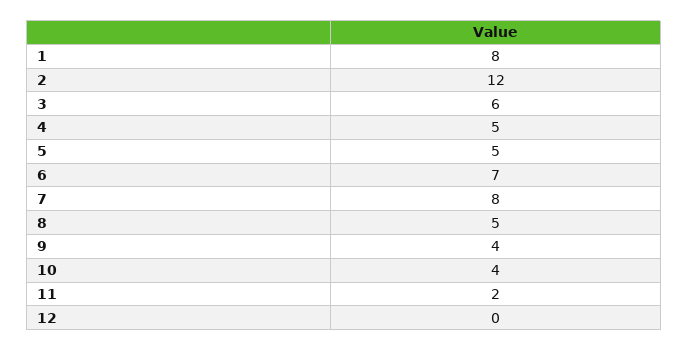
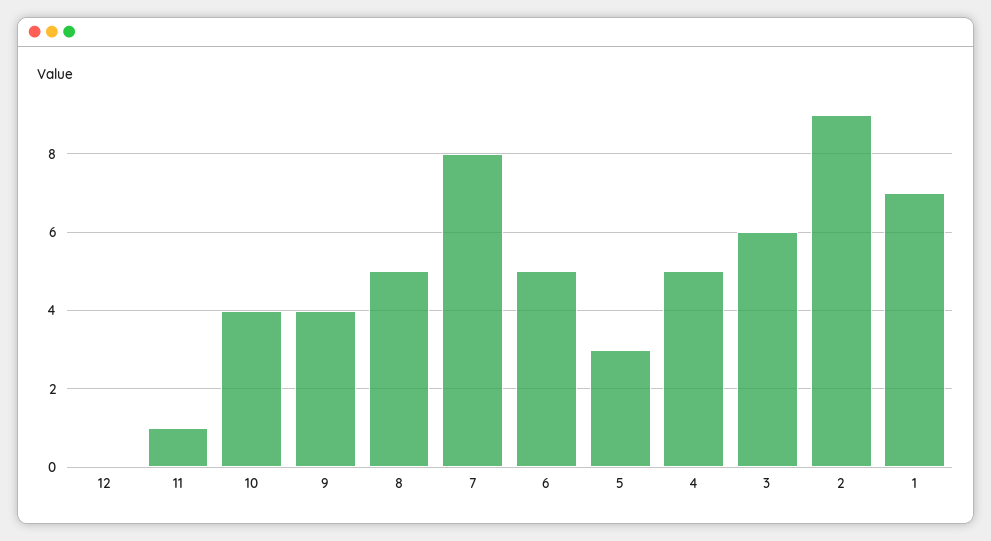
1: 8 -> 7
2: 12 -> 9
5: 5 -> 3
6: 7 -> 5
11: 2 -> 1

